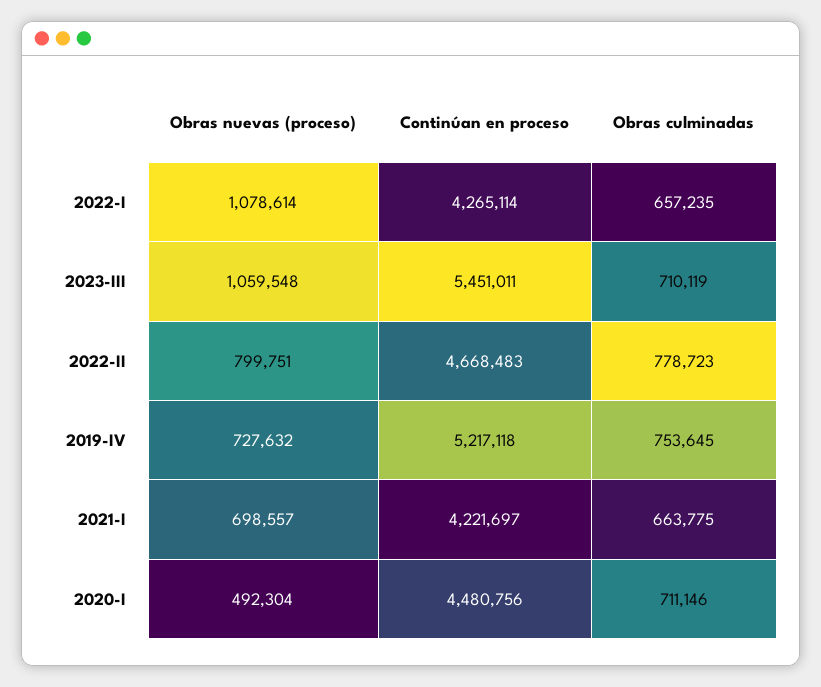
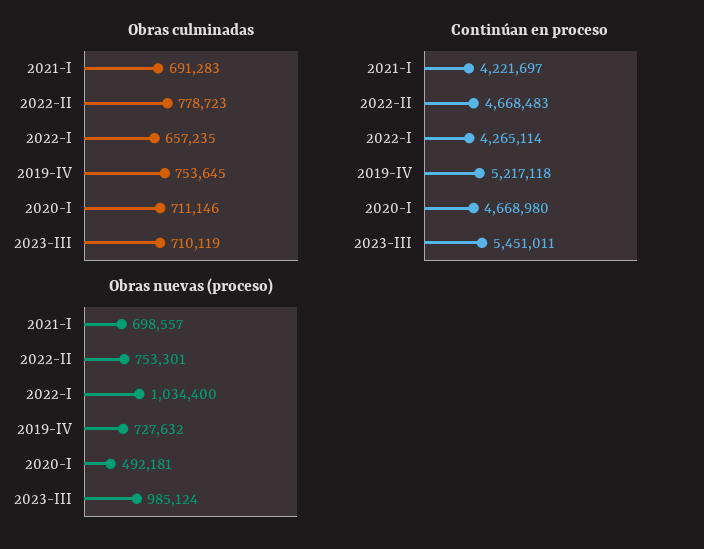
Obras nuevas (proceso), 2022-I: 1078614 -> 1034400
Obras nuevas (proceso), 2023-III: 1059548 -> 985124
Obras nuevas (proceso), 2022-II: 799751 -> 753301
Obras culminadas, 2021-I: 663775 -> 691283
Obras nuevas (proceso), 2020-I: 492304 -> 492181
Continúan en proceso, 2020-I: 4480756 -> 4668980

